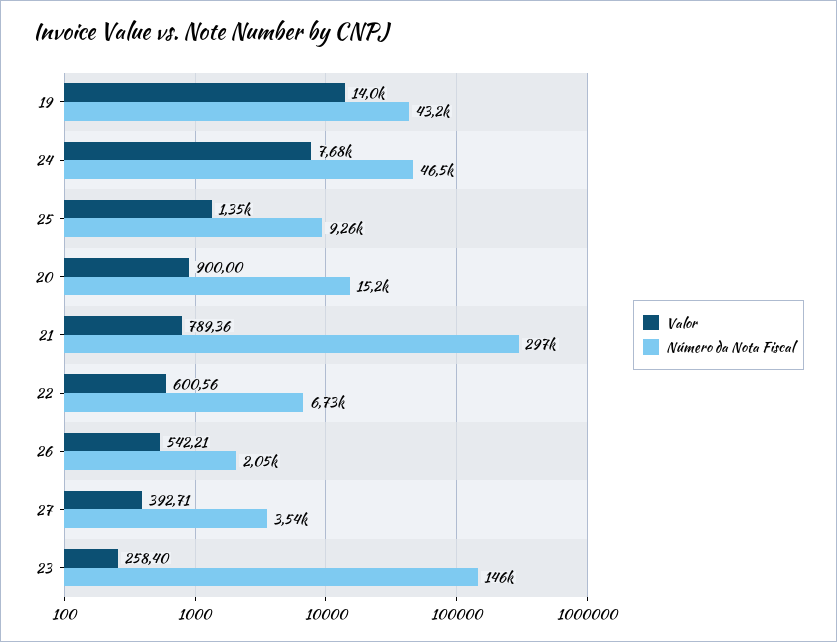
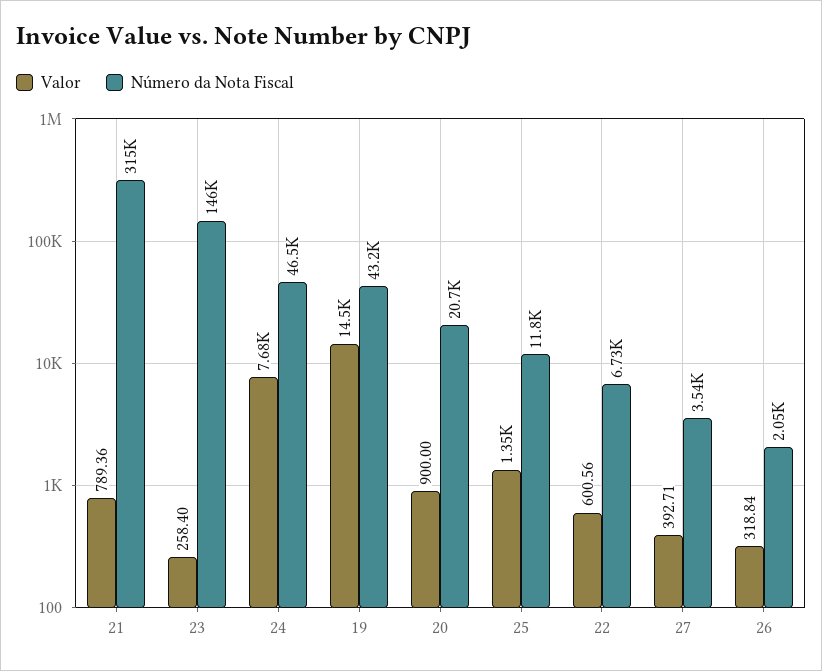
Valor, 19: 14000 -> 14500
Número da Nota Fiscal, 25: 9260 -> 11800
Número da Nota Fiscal, 20: 15200 -> 20700
Número da Nota Fiscal, 21: 297000 -> 315000
Valor, 26: 542.21 -> 318.84

